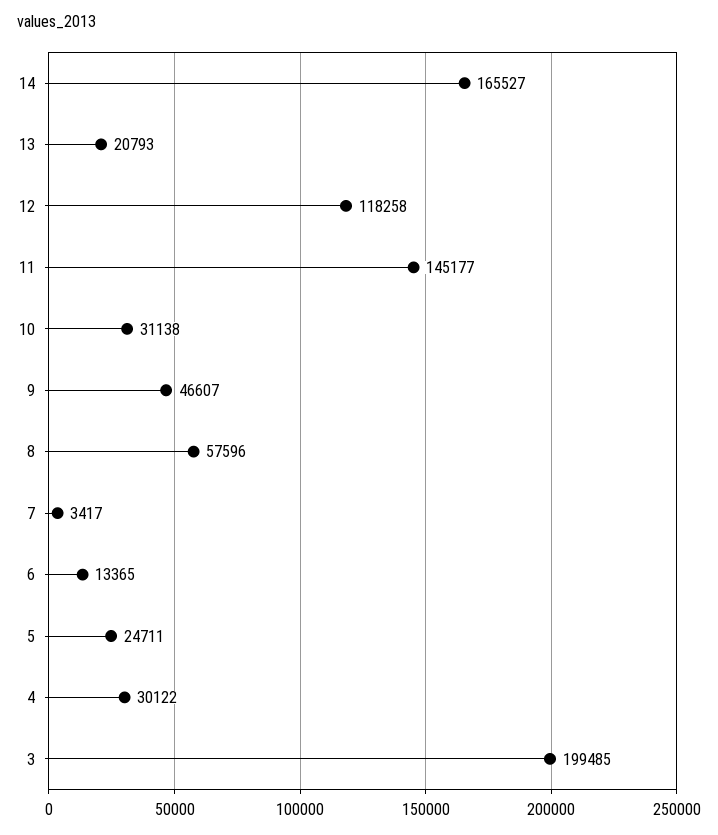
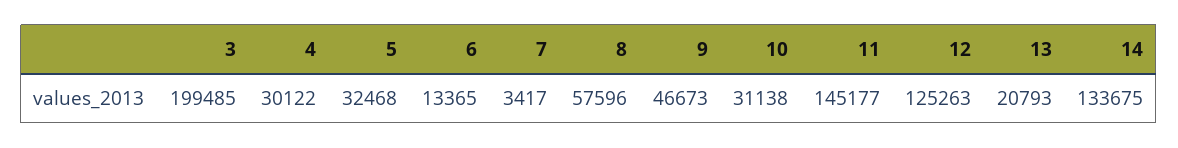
14: 165527 -> 133675
12: 118258 -> 125263
9: 46607 -> 46673
5: 24711 -> 32468

